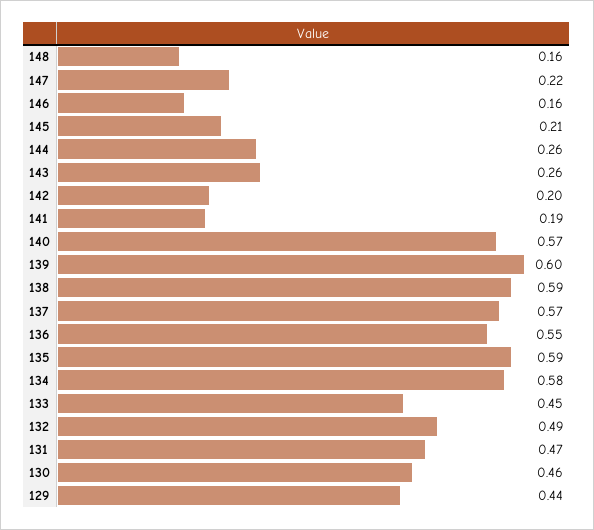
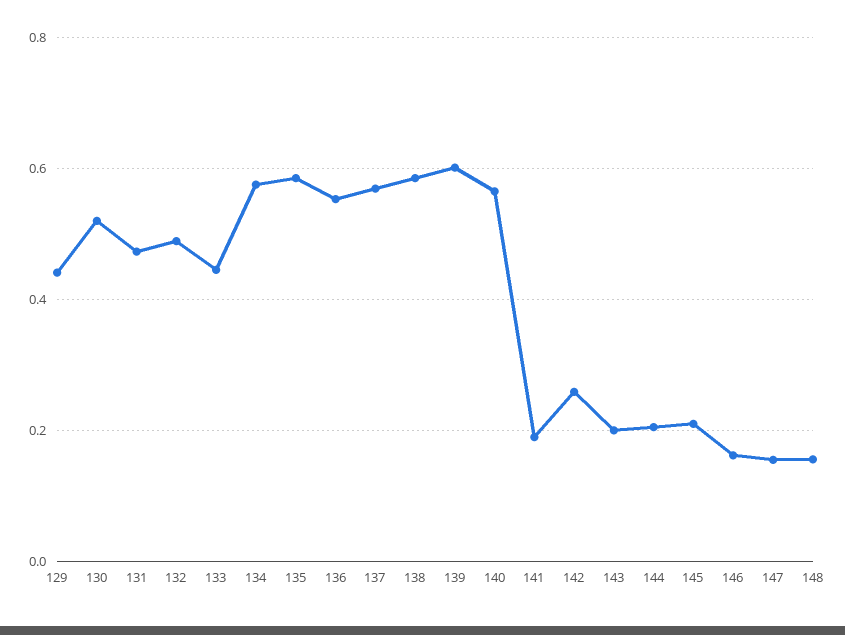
147: 0.22 -> 0.16
144: 0.26 -> 0.2
143: 0.26 -> 0.2
142: 0.2 -> 0.26
130: 0.46 -> 0.52

